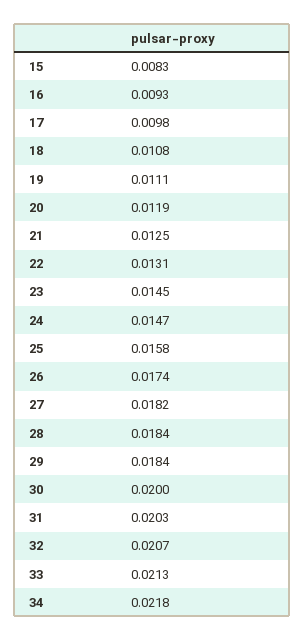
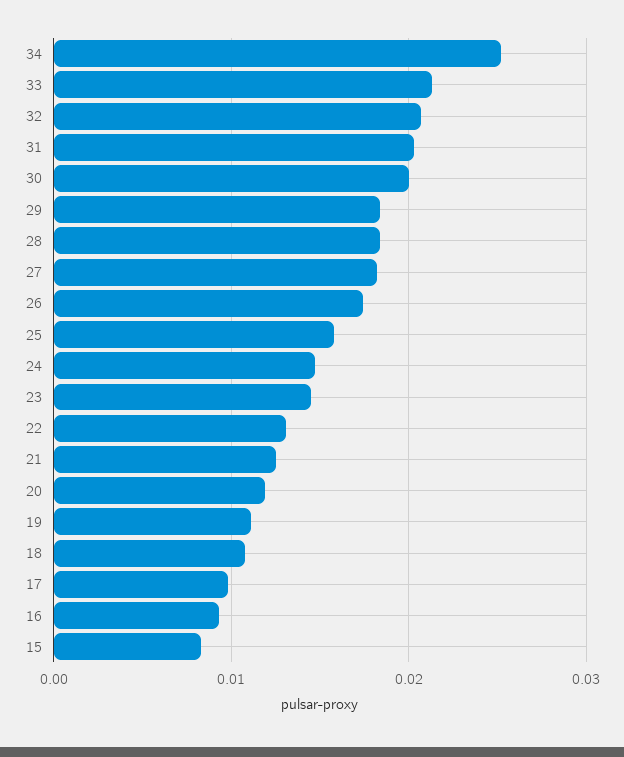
34: 0.0218 -> 0.025

